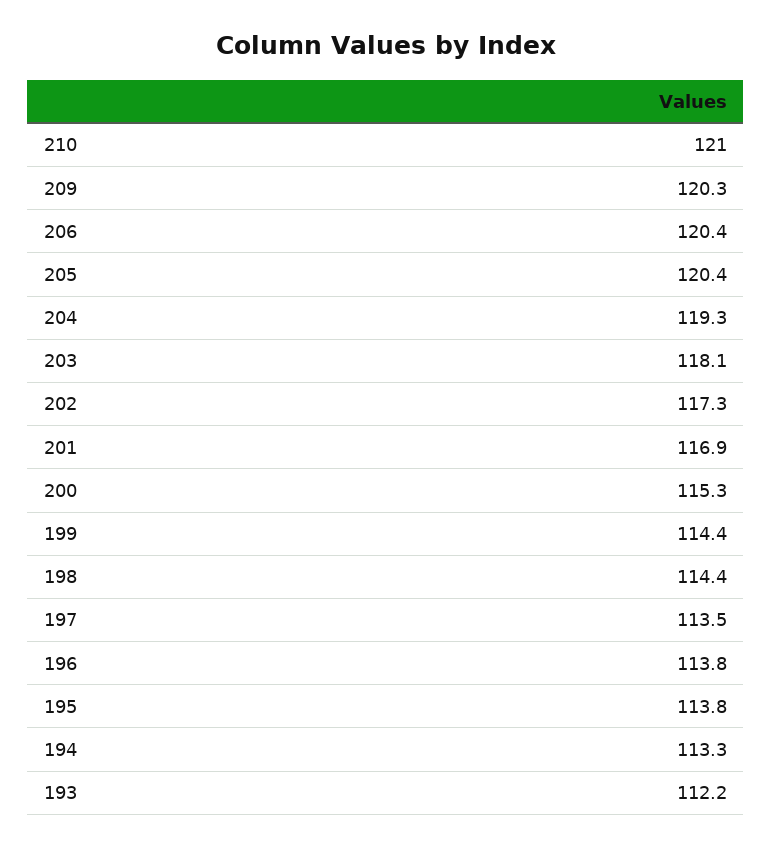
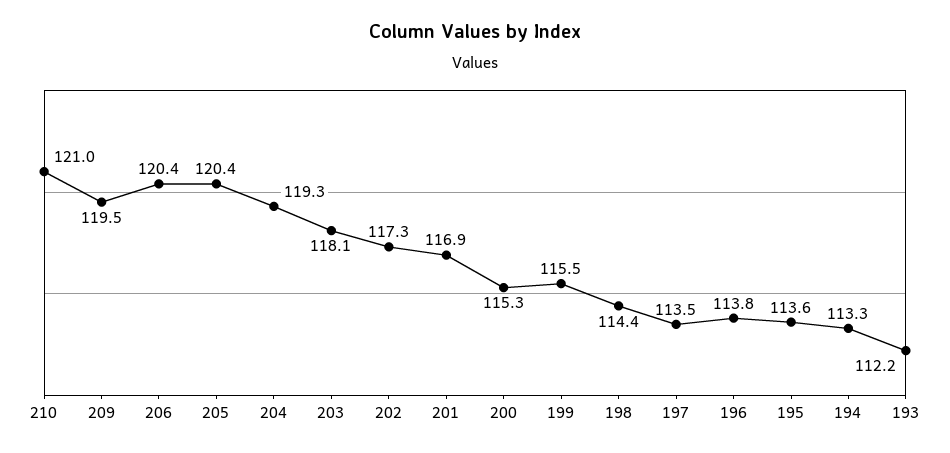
209: 120.3 -> 119.5
199: 114.4 -> 115.5
195: 113.8 -> 113.6

